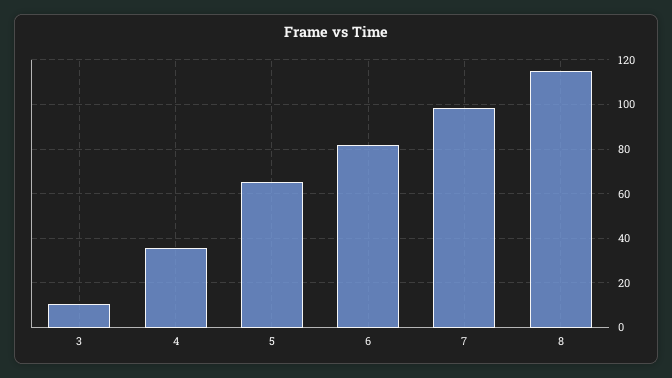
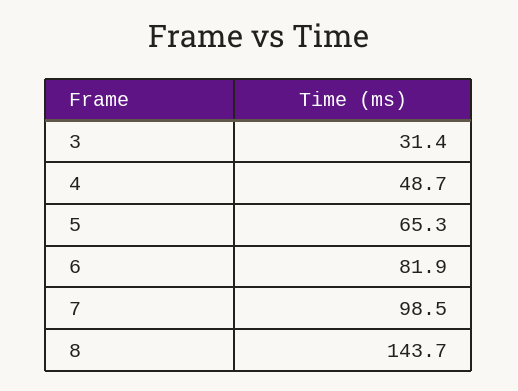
3: 10 -> 31.4
4: 35 -> 48.7
8: 115 -> 143.7

